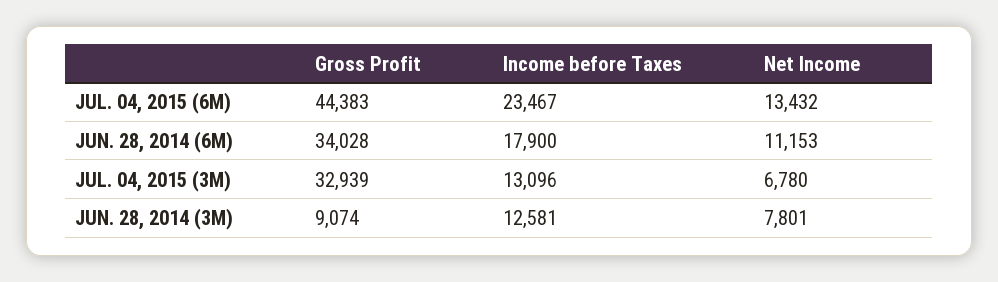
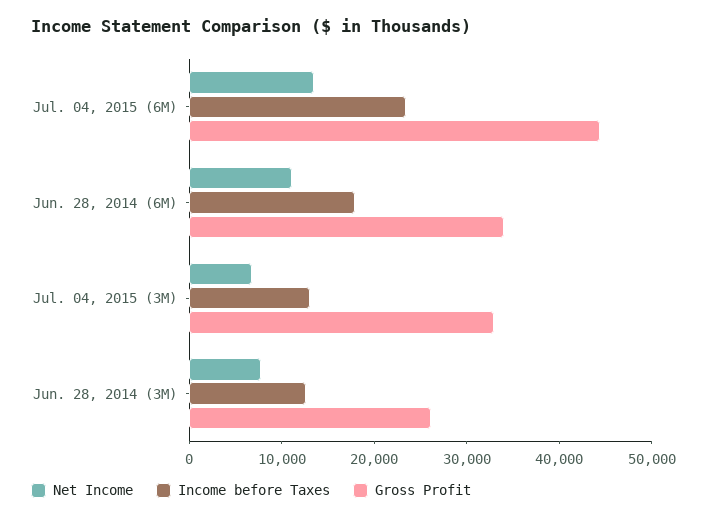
Gross Profit, JUN. 28, 2014 (3M): 9074 -> 26000

